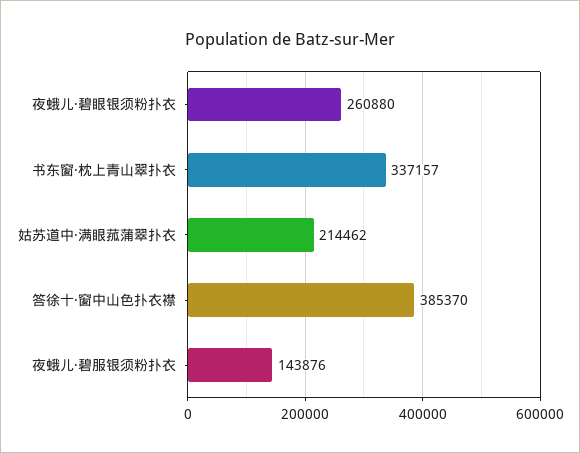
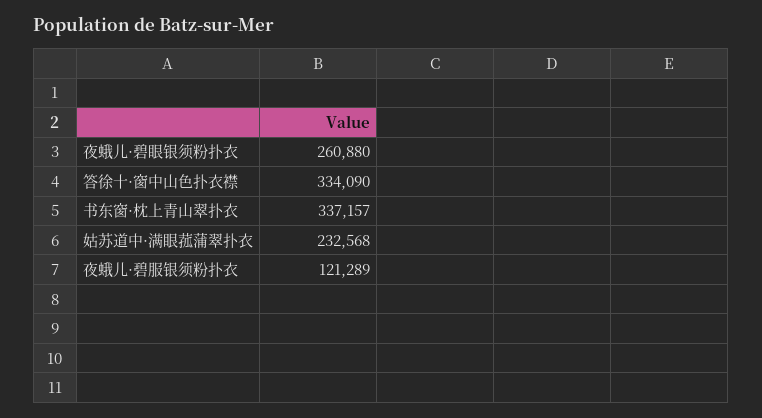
姑苏道中·满眼菰蒲翠扑衣: 214462 -> 232568
答徐十·窗中山色扑衣襟: 385370 -> 334090
夜蛾儿·碧服银须粉扑衣: 143876 -> 121289

